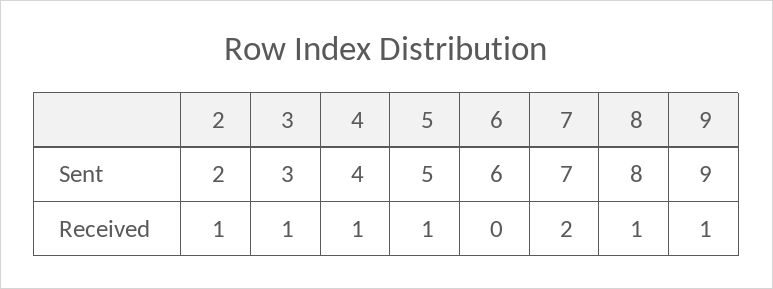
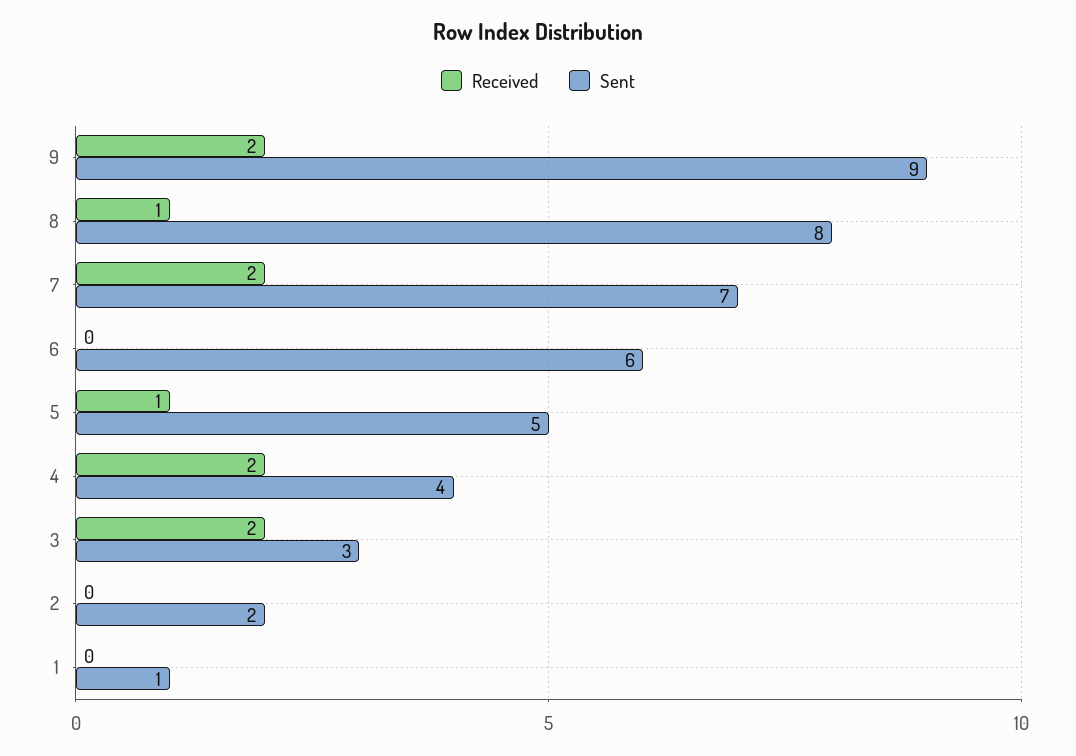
Received, 2: 1 -> 0
Received, 3: 1 -> 2
Received, 4: 1 -> 2
Received, 9: 1 -> 2
Received, 1: none -> 0
Sent, 1: none -> 1

